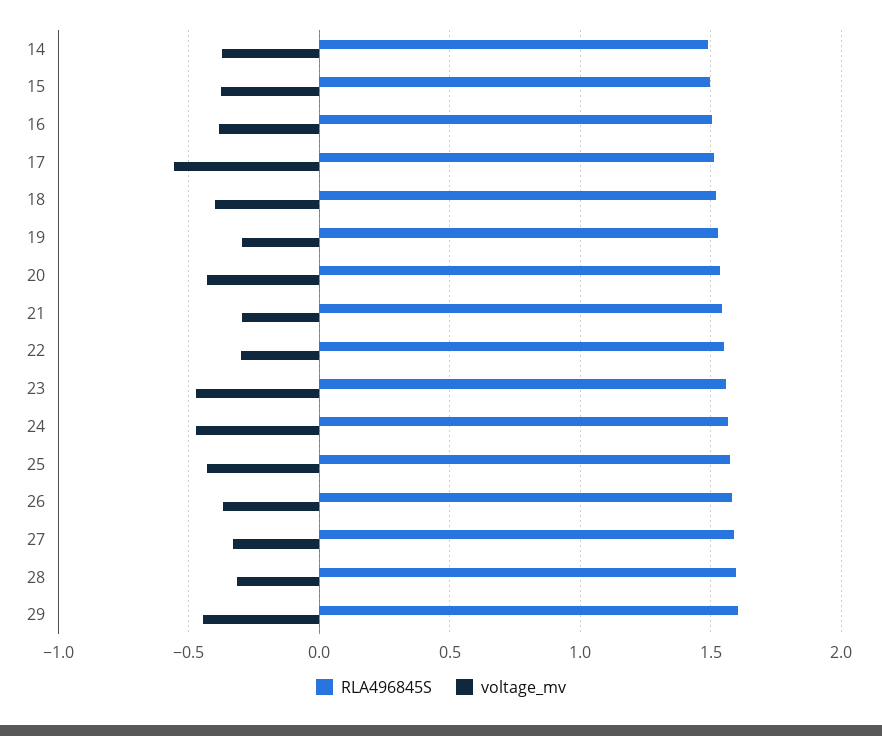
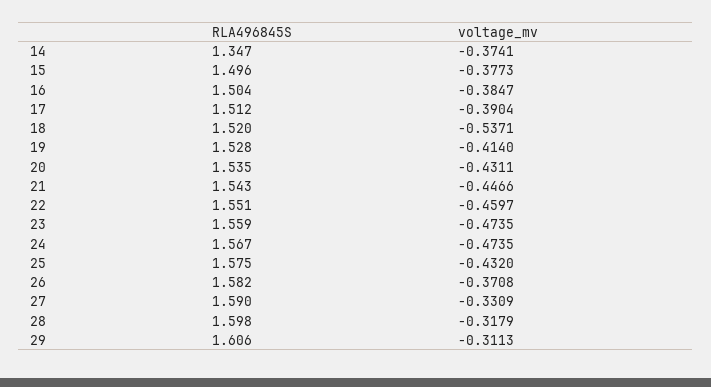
RLA496845S, 14: 1.5 -> 1.347
voltage_mv, 17: -0.55 -> -0.3904
voltage_mv, 18: -0.4 -> -0.5371
voltage_mv, 19: -0.3 -> -0.414
voltage_mv, 21: -0.3 -> -0.4466
voltage_mv, 22: -0.3 -> -0.4597
voltage_mv, 29: -0.45 -> -0.3113

